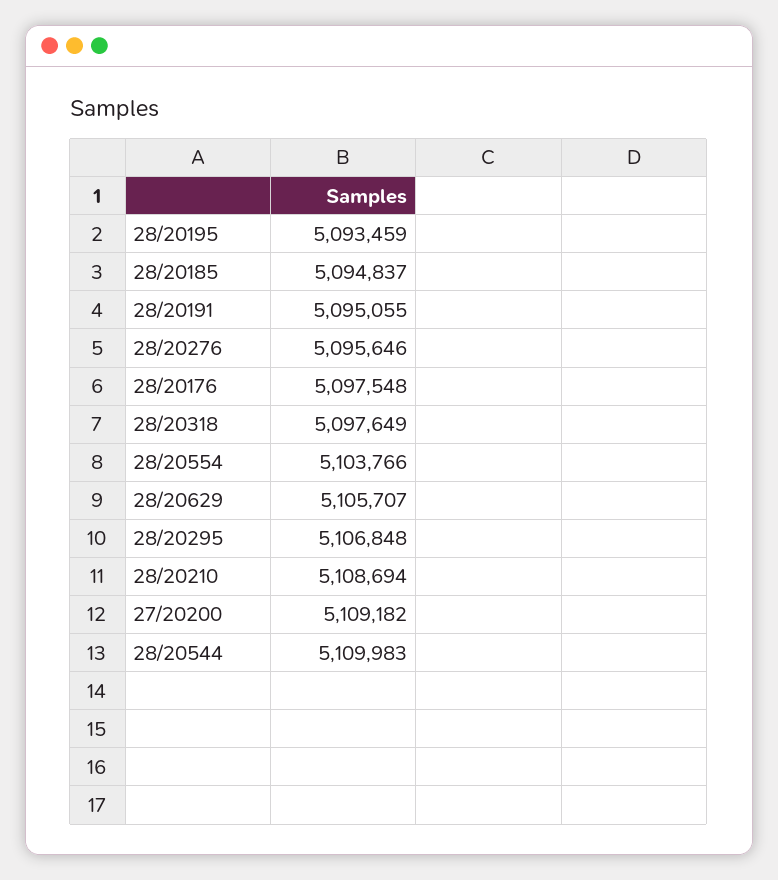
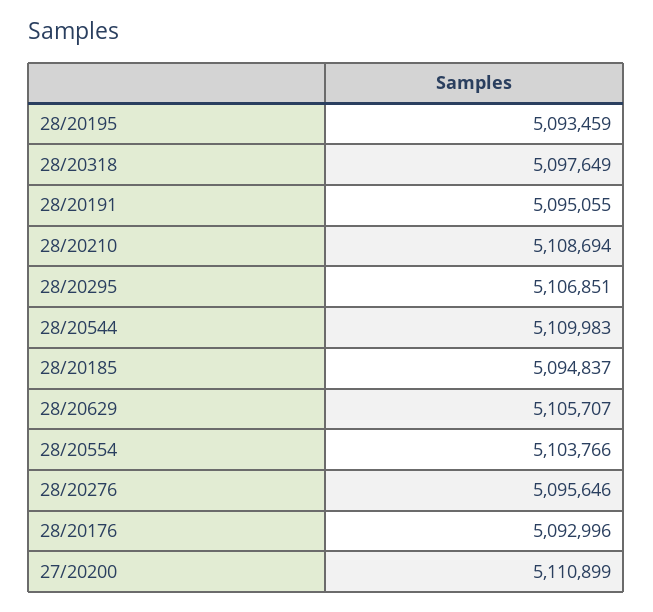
28/20176: 5097548 -> 5092996
28/20295: 5106848 -> 5106851
27/20200: 5109182 -> 5110899

